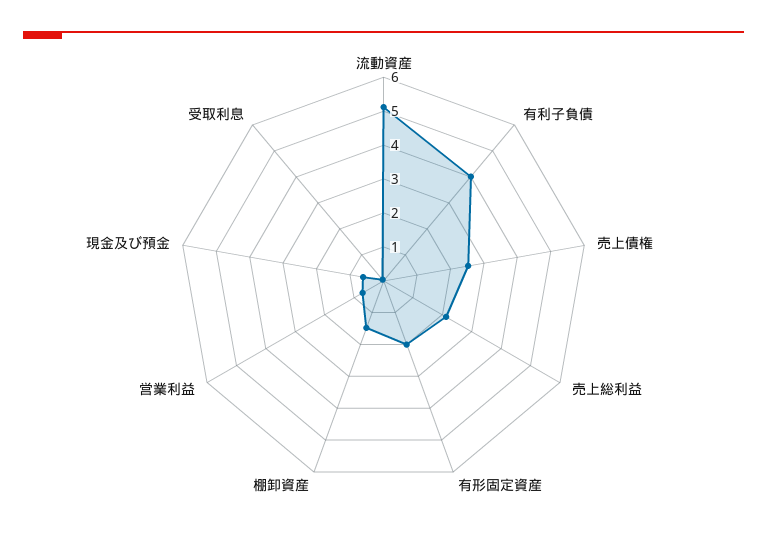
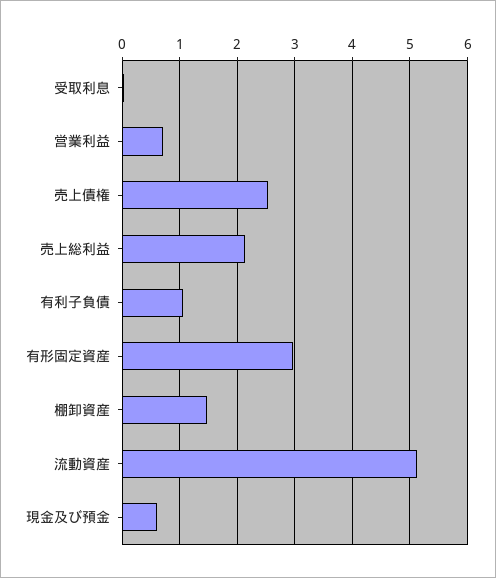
有利子負債: 4 -> 1
有形固定資産: 2 -> 3

